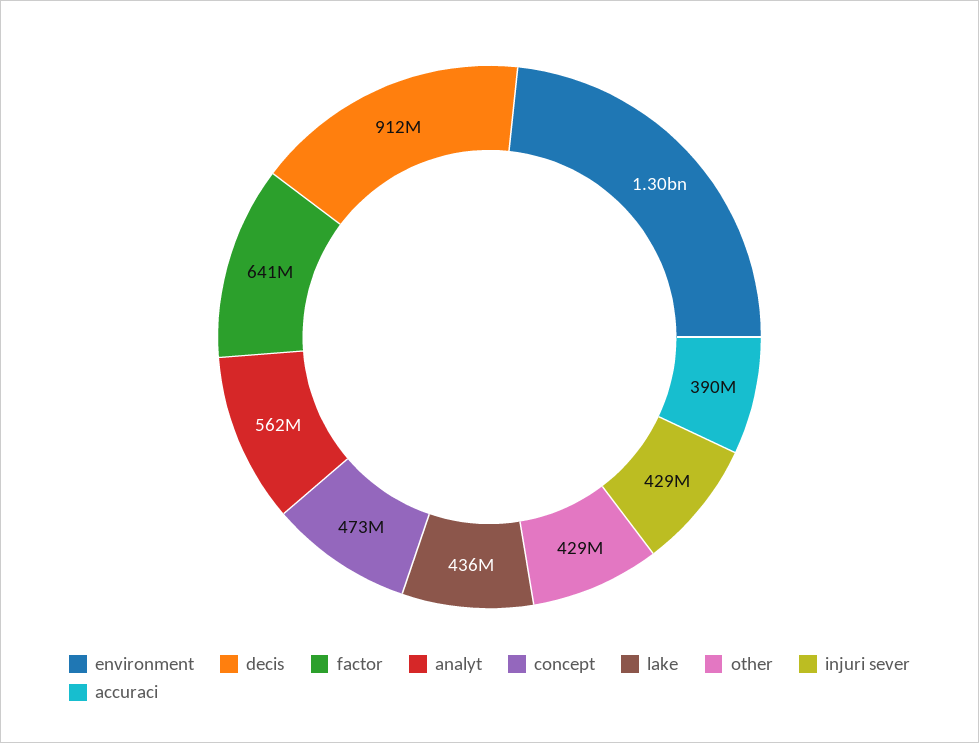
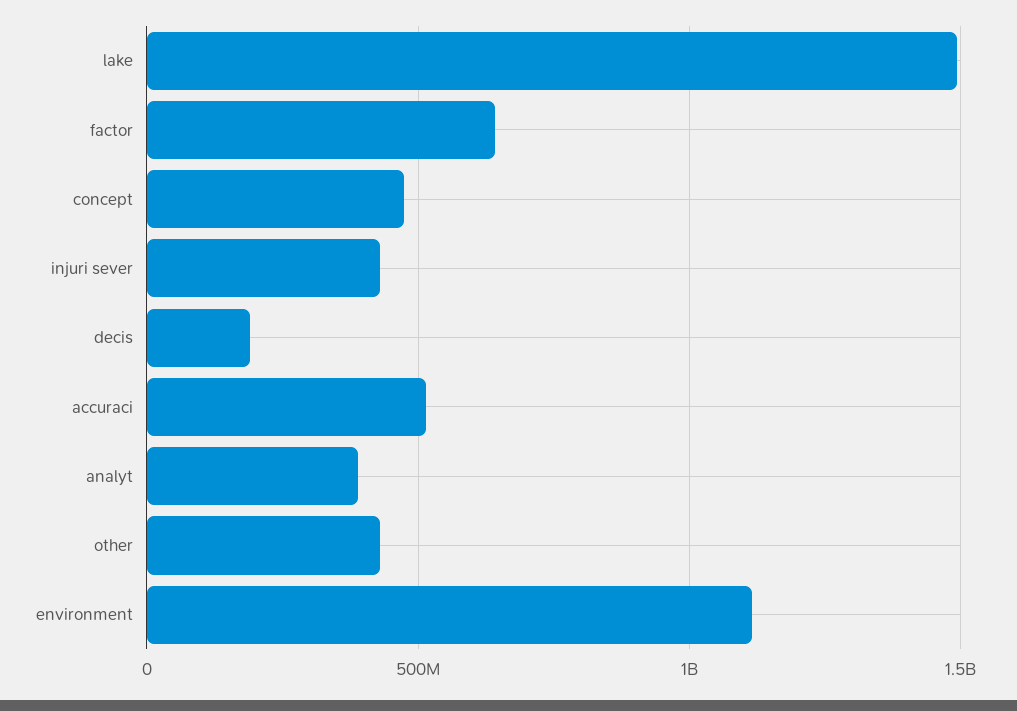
environment: 1300000000 -> 1100000000
decis: 912000000 -> 200000000
analyt: 562000000 -> 400000000
lake: 436000000 -> 1500000000
accuraci: 390000000 -> 500000000

